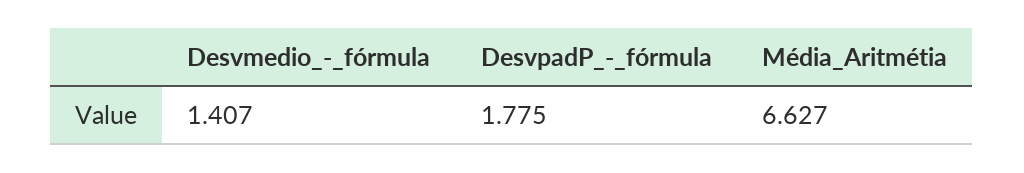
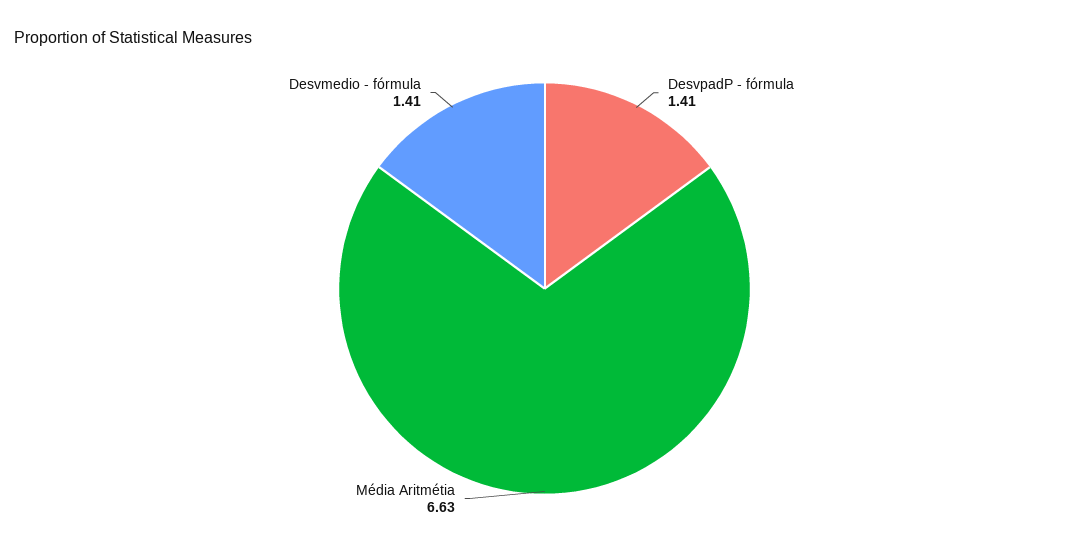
DesvpadP_-_fórmula: 1.775 -> 1.41

